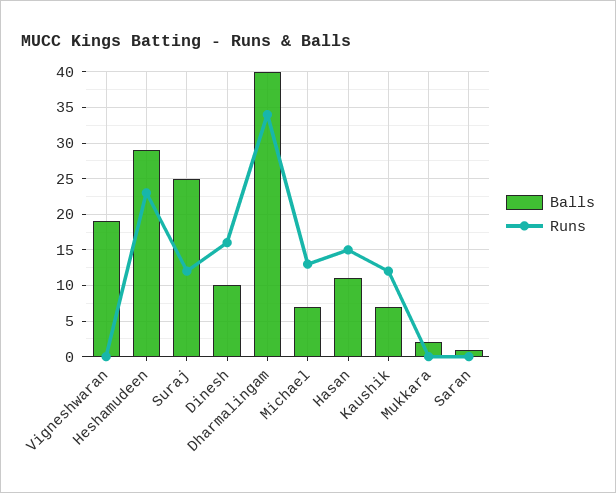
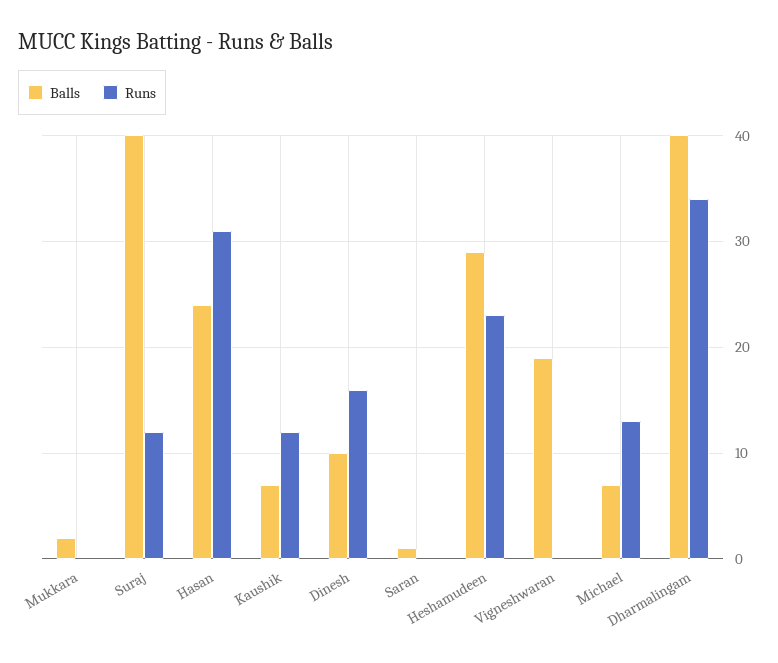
Balls, Suraj: 25 -> 40
Balls, Hasan: 11 -> 24
Runs, Hasan: 15 -> 31

